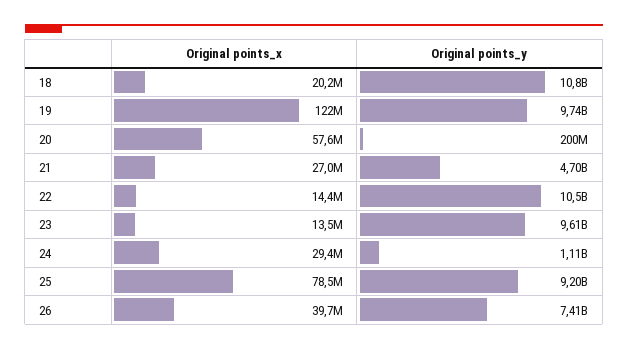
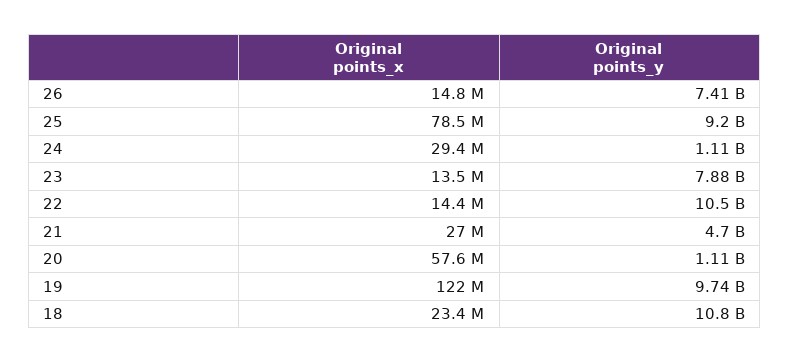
Original points_x, 18: 20200000 -> 23400000
Original points_y, 20: 200000000 -> 1110000000
Original points_y, 23: 9610000000 -> 7880000000
Original points_x, 26: 39700000 -> 14800000

